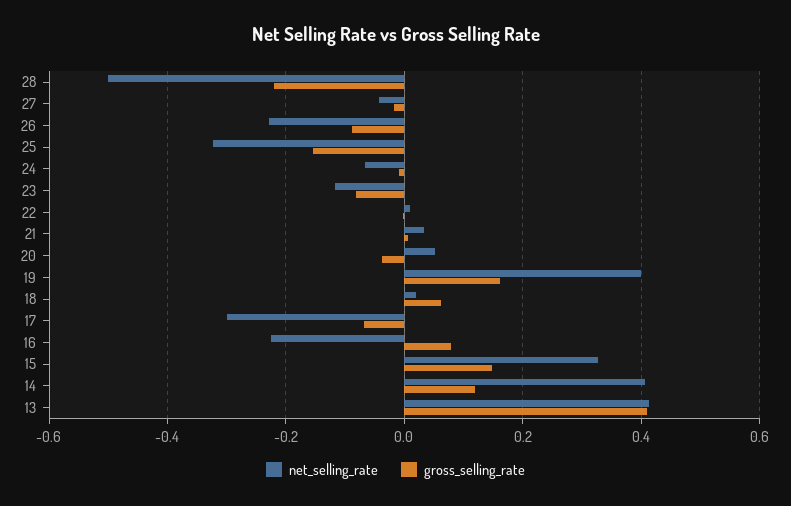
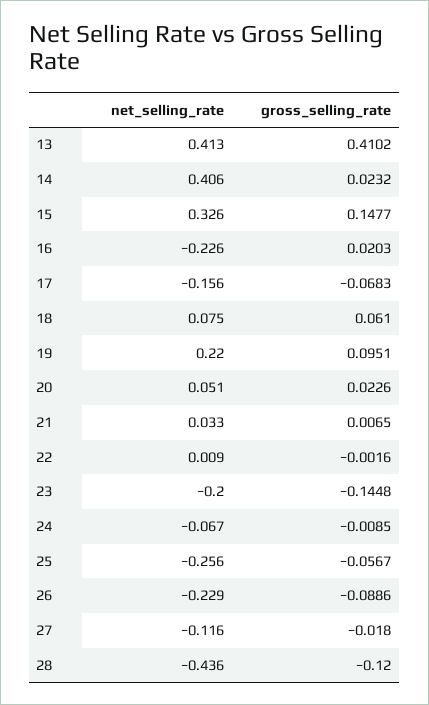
net_selling_rate, 28: -0.5 -> -0.436
gross_selling_rate, 28: -0.22 -> -0.12
net_selling_rate, 27: -0.04 -> -0.116
net_selling_rate, 25: -0.32 -> -0.256
gross_selling_rate, 25: -0.16 -> -0.0567
net_selling_rate, 23: -0.12 -> -0.2
gross_selling_rate, 23: -0.08 -> -0.1448
gross_selling_rate, 20: -0.04 -> 0.0226
net_selling_rate, 19: 0.4 -> 0.22
gross_selling_rate, 19: 0.16 -> 0.0951
net_selling_rate, 18: 0.02 -> 0.075
net_selling_rate, 17: -0.3 -> -0.156
gross_selling_rate, 16: 0.08 -> 0.0203
gross_selling_rate, 14: 0.12 -> 0.0232

